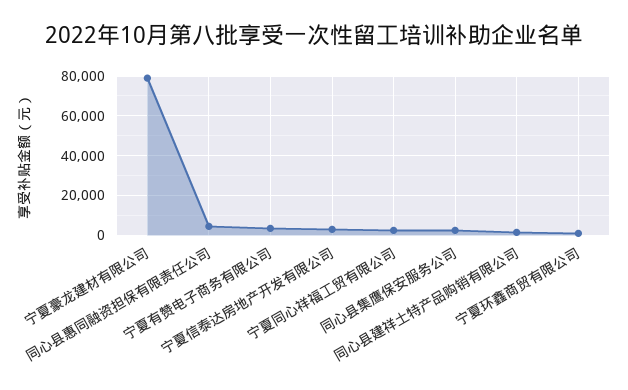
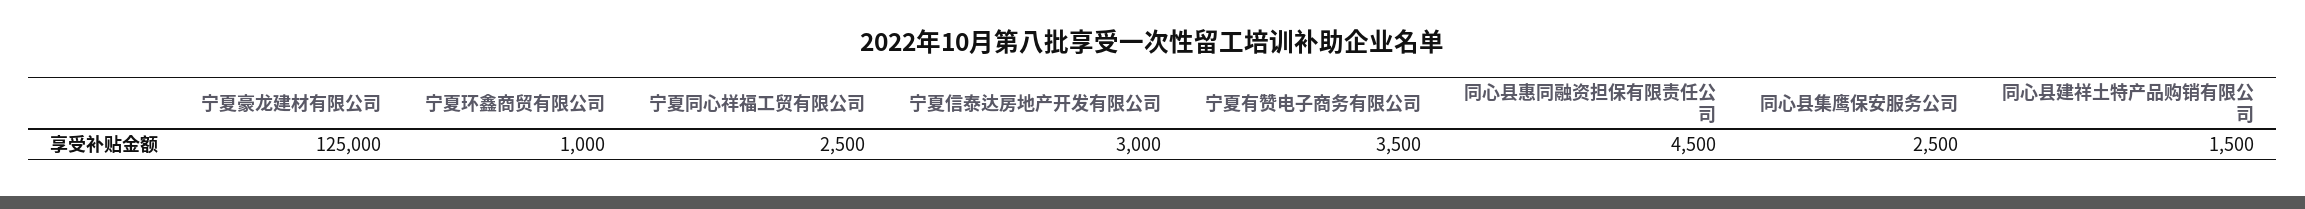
宁夏豪龙建材有限公司: 80000 -> 125000

